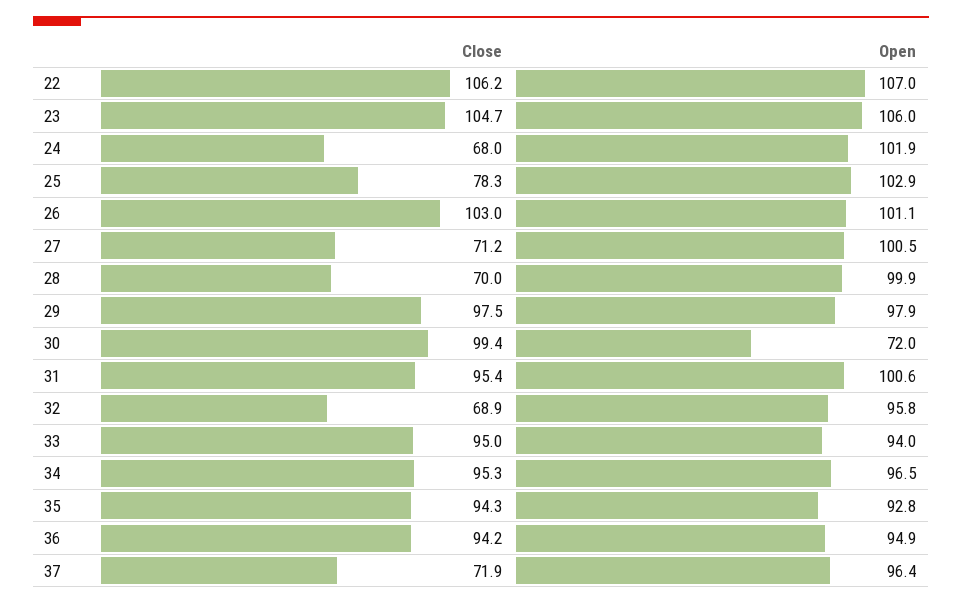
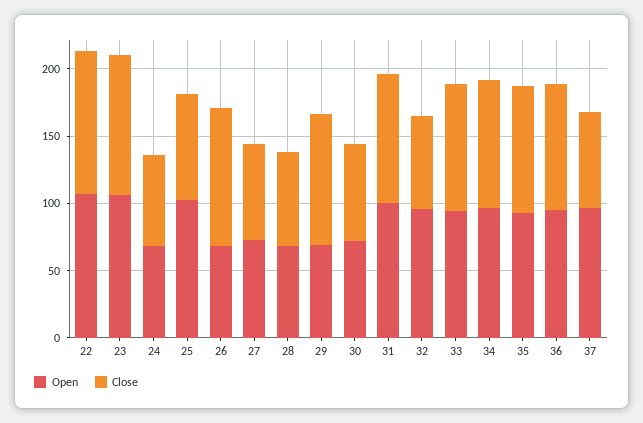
Open, 24: 101.9 -> 70
Open, 26: 101.1 -> 70
Open, 27: 100.5 -> 70
Open, 28: 99.9 -> 70
Open, 29: 97.9 -> 70
Close, 30: 99.4 -> 70

